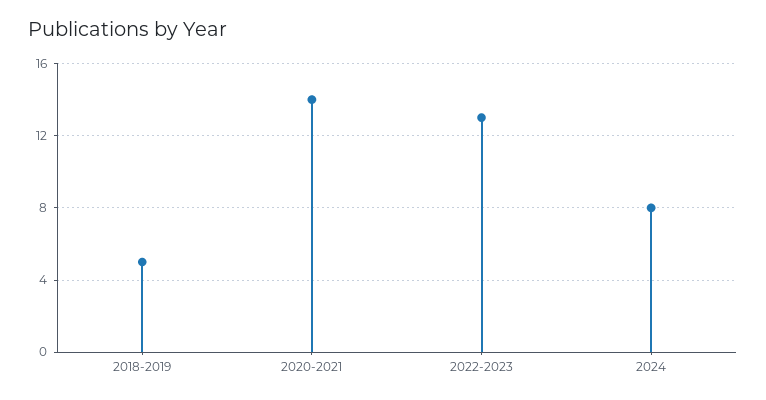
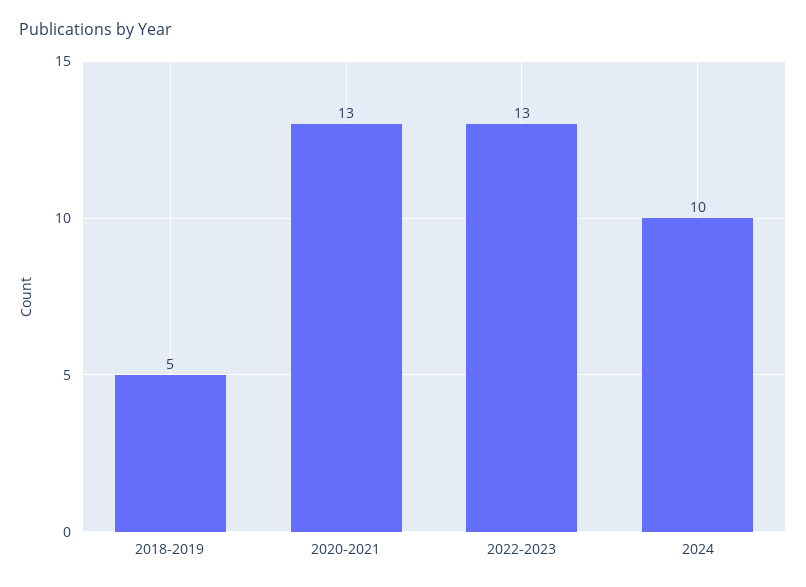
2020-2021: 14 -> 13
2024: 8 -> 10

